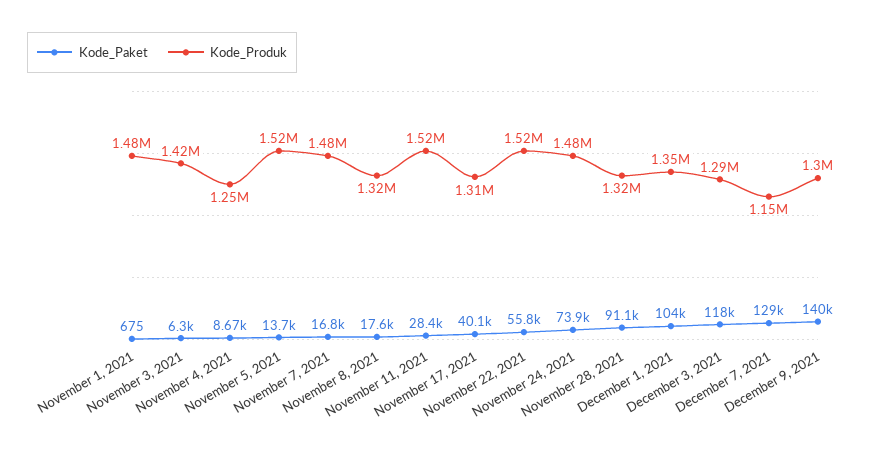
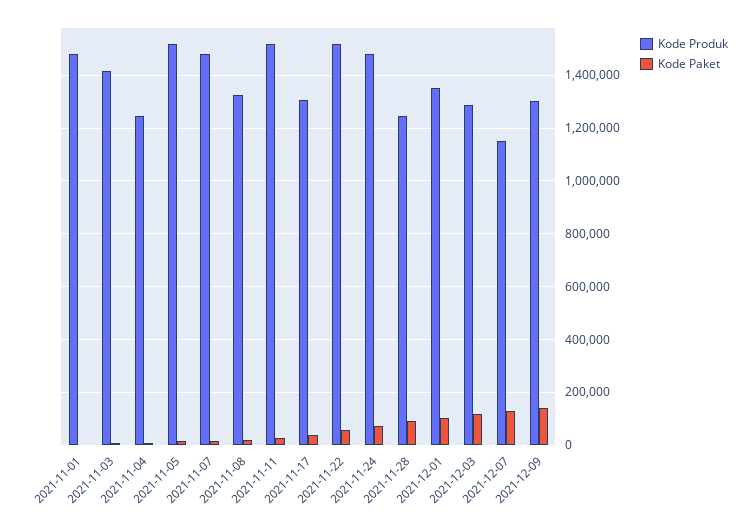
Kode_Produk, November 28, 2021: 1320000 -> 1250000

